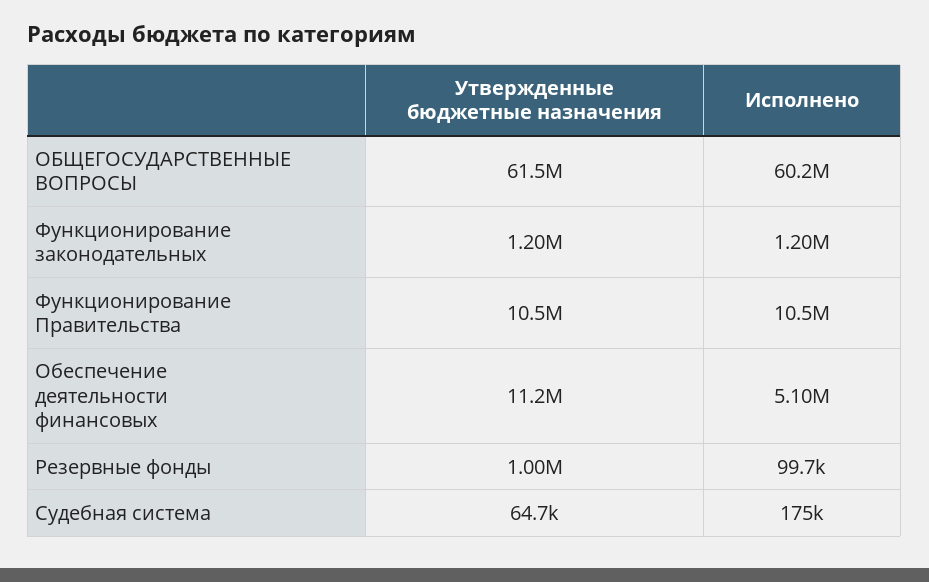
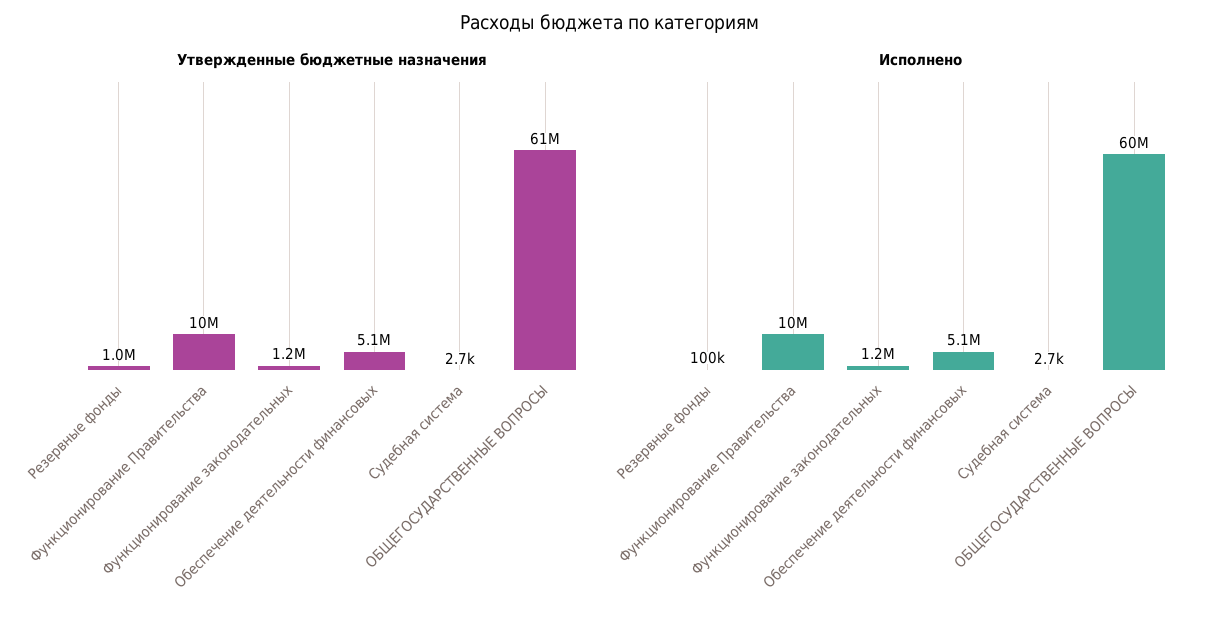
Утвержденные бюджетные назначения, Обеспечение деятельности финансовых: 11200000 -> 5100000
Утвержденные бюджетные назначения, Судебная система: 64700 -> 2700
Исполнено, Судебная система: 175000 -> 2700

